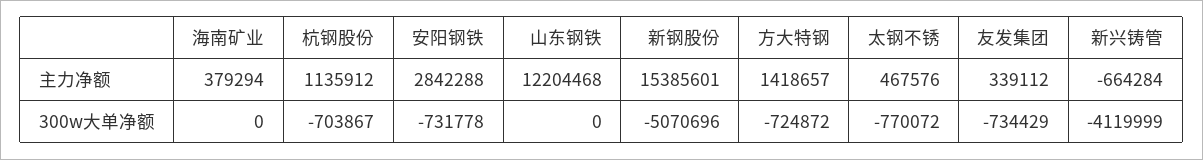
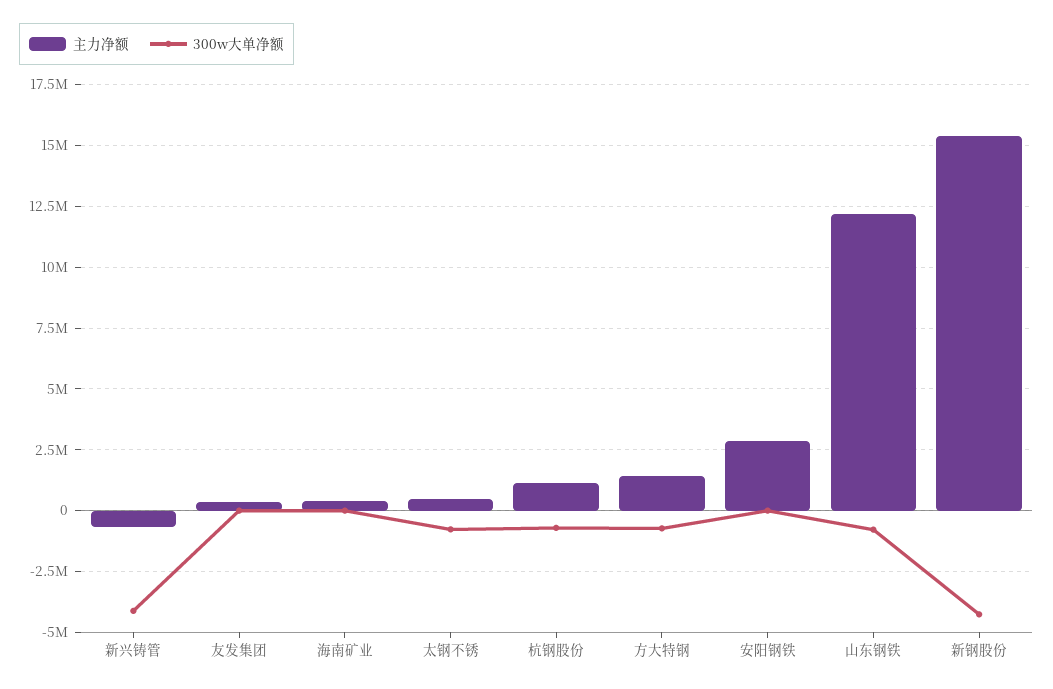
300w大单净额, 安阳钢铁: -731778 -> 0
300w大单净额, 山东钢铁: 0 -> -750000
300w大单净额, 新钢股份: -5070696 -> -4250000
300w大单净额, 友发集团: -734429 -> 0

